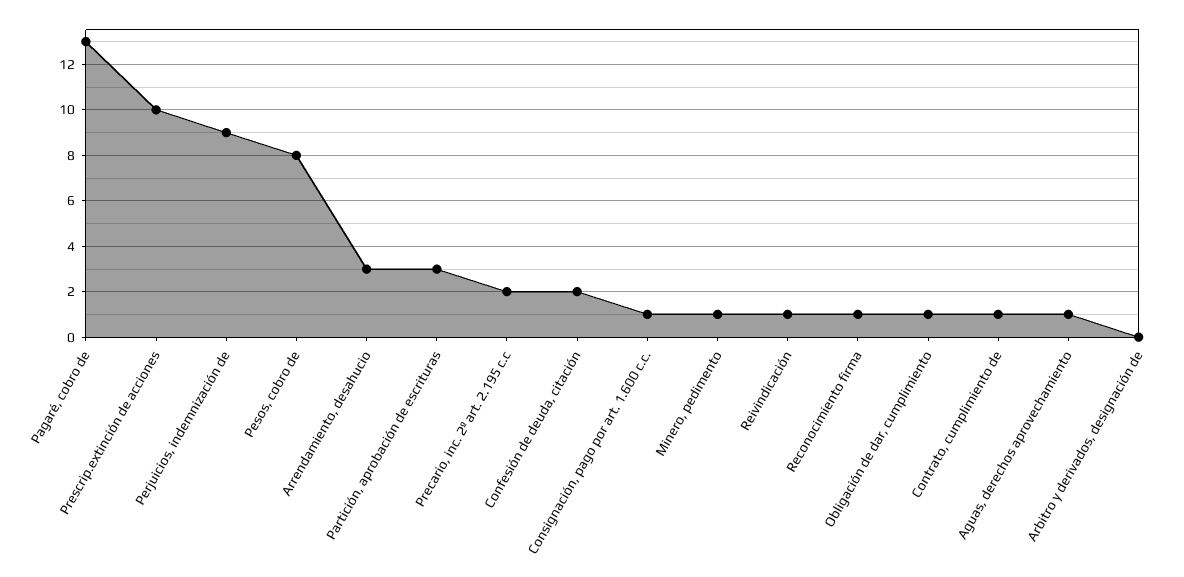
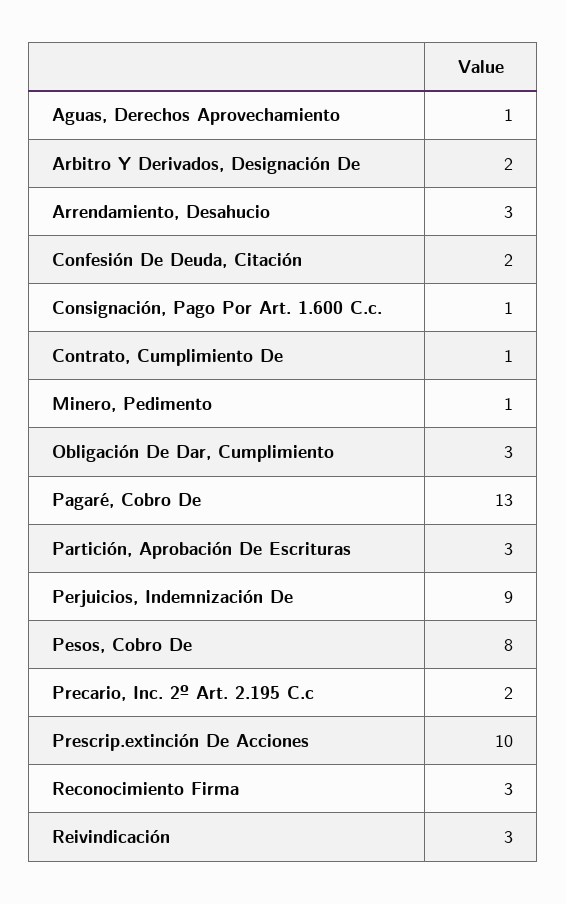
Reivindicación: 1 -> 3
Reconocimiento firma: 1 -> 3
Obligación de dar, cumplimiento: 1 -> 3
Arbitro y derivados, designación de: 0 -> 2

